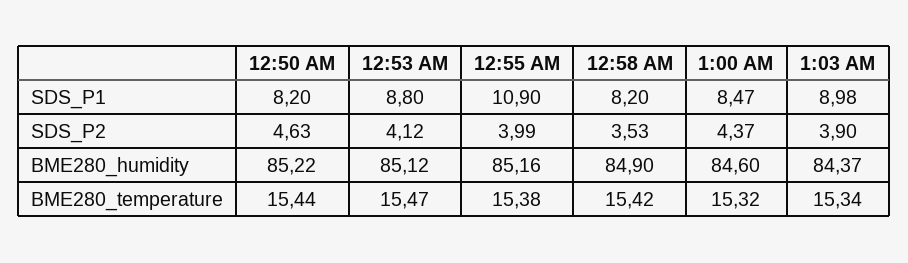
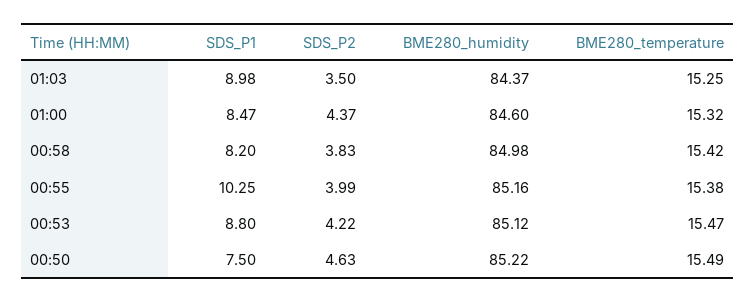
12:50 AM, SDS_P1: 8.2 -> 7.5
12:55 AM, SDS_P1: 10.9 -> 10.25
12:53 AM, SDS_P2: 4.12 -> 4.22
12:58 AM, SDS_P2: 3.53 -> 3.83
1:03 AM, SDS_P2: 3.9 -> 3.5
12:58 AM, BME280_humidity: 84.9 -> 84.98
12:50 AM, BME280_temperature: 15.44 -> 15.49
1:03 AM, BME280_temperature: 15.34 -> 15.25

